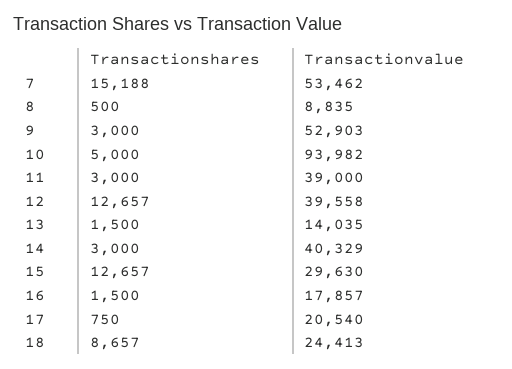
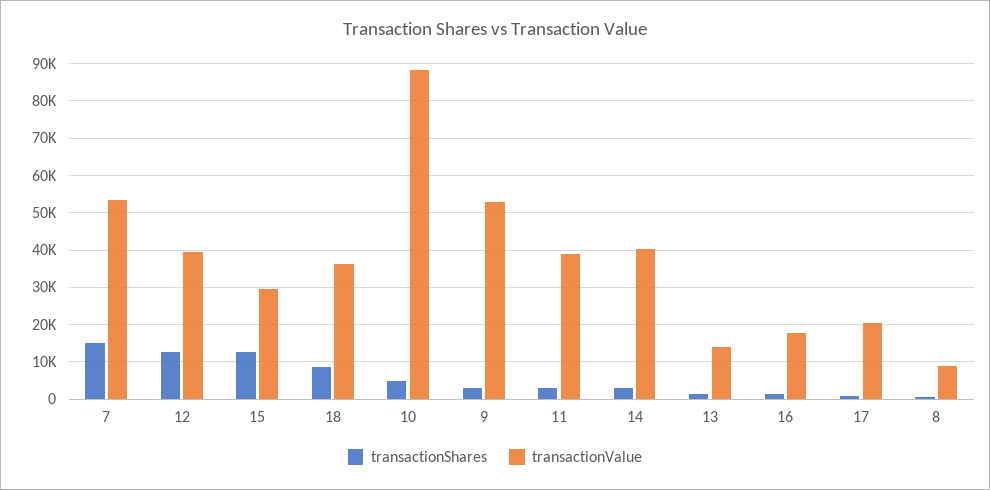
Transactionvalue, 10: 93982 -> 88000
Transactionvalue, 18: 24413 -> 36000

